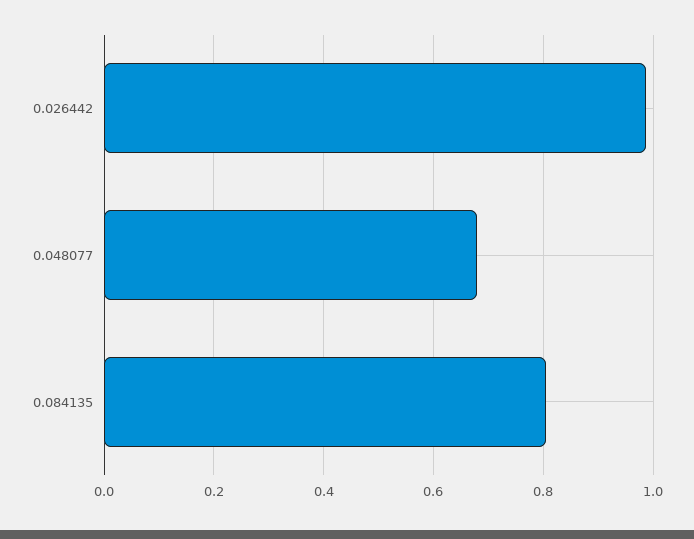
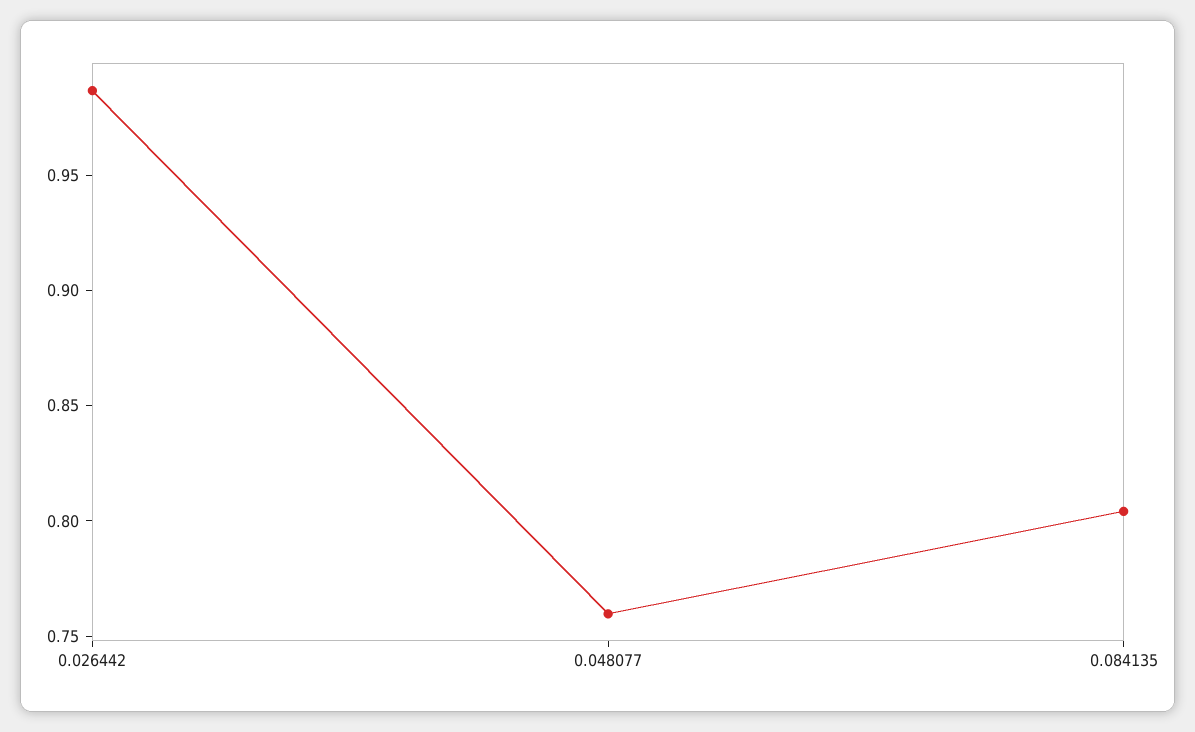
0.048077: 0.68 -> 0.76

